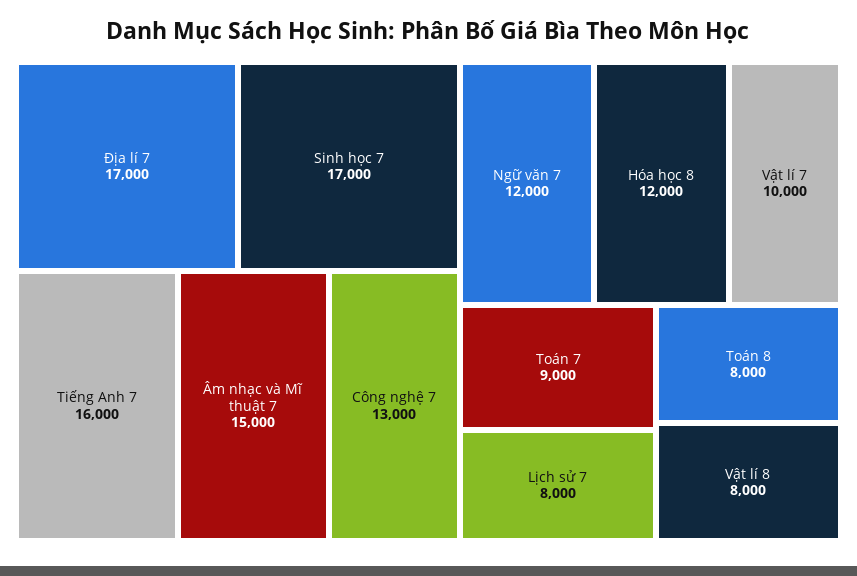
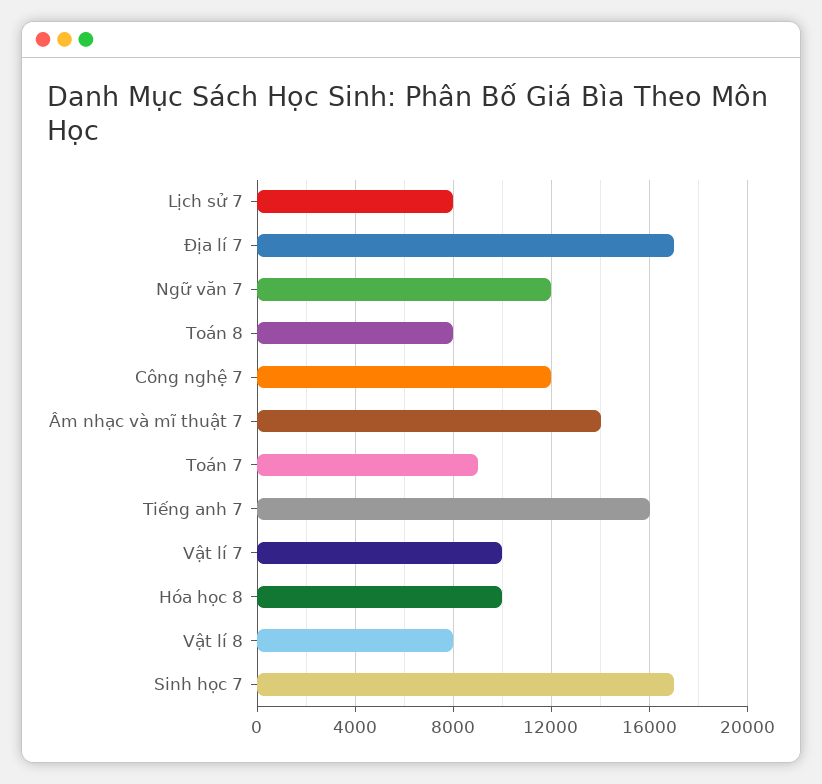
Âm nhạc và Mĩ thuật 7: 15000 -> 14000
Công nghệ 7: 13000 -> 12000
Hóa học 8: 12000 -> 10000

